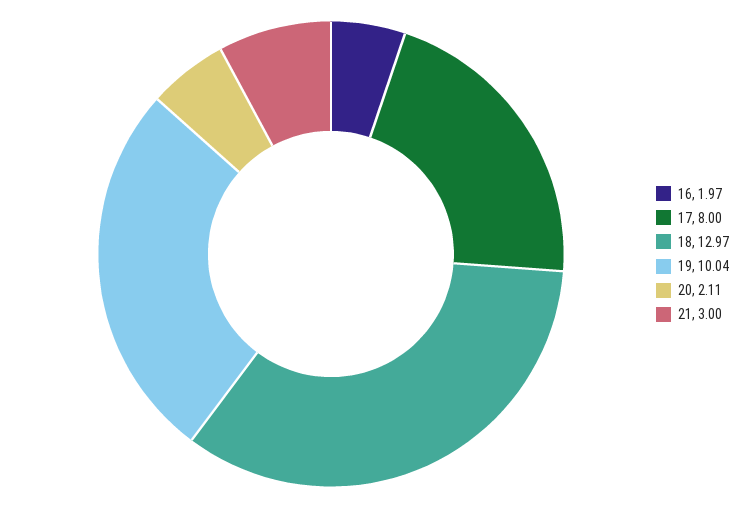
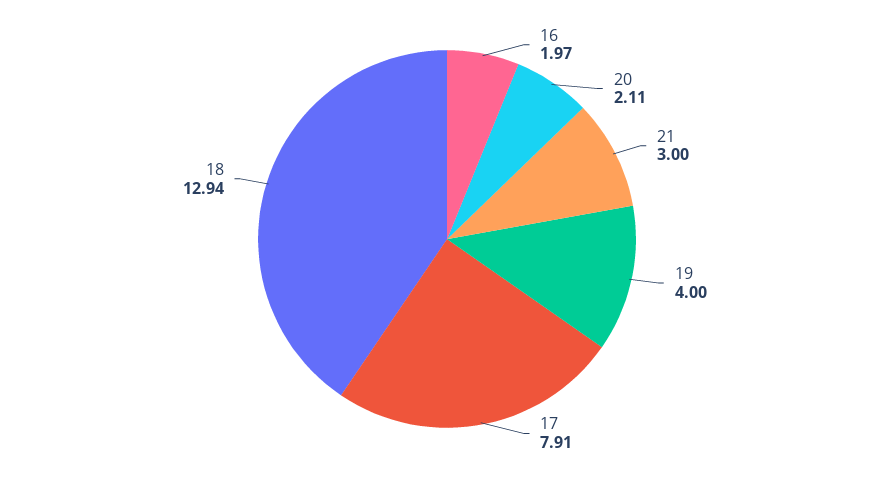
17: 8 -> 7.91
18: 12.97 -> 12.94
19: 10.04 -> 4

